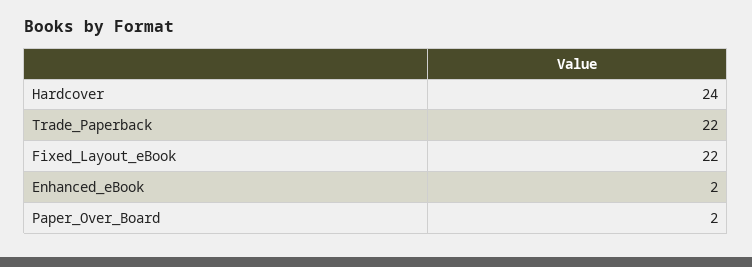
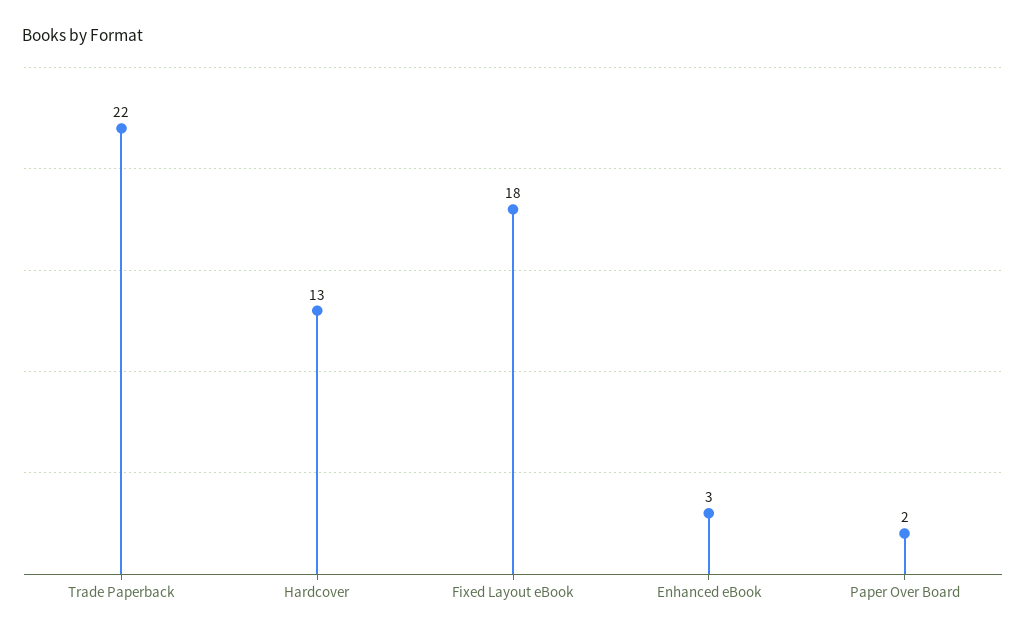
Hardcover: 24 -> 13
Fixed_Layout_eBook: 22 -> 18
Enhanced_eBook: 2 -> 3

